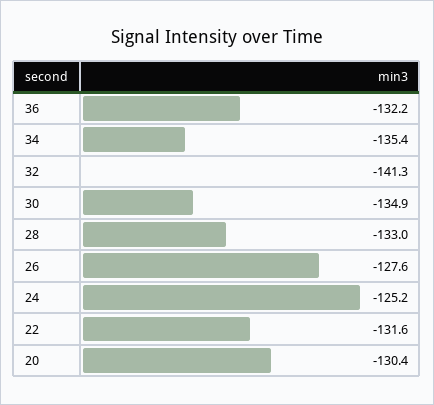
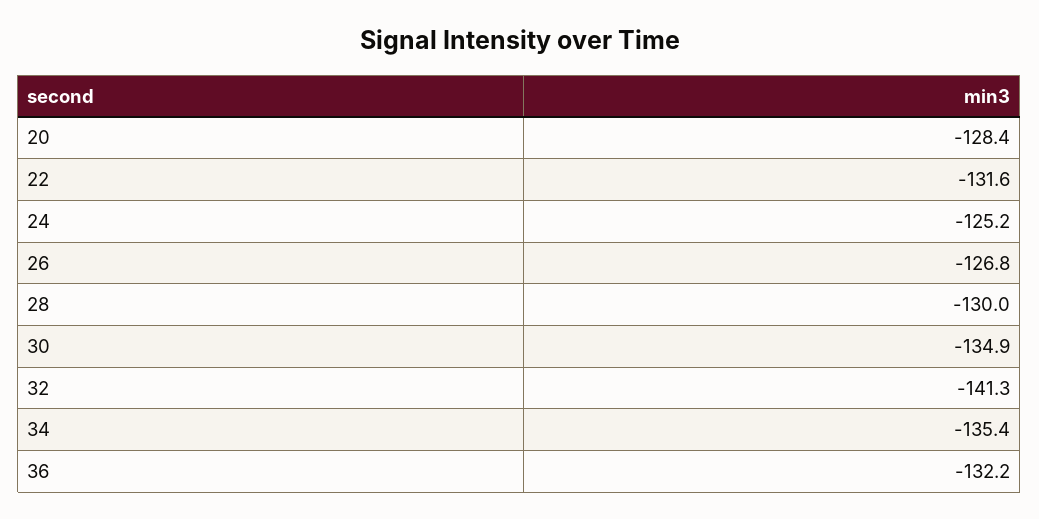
28: -133 -> -130
26: -127.6 -> -126.8
20: -130.4 -> -128.4

